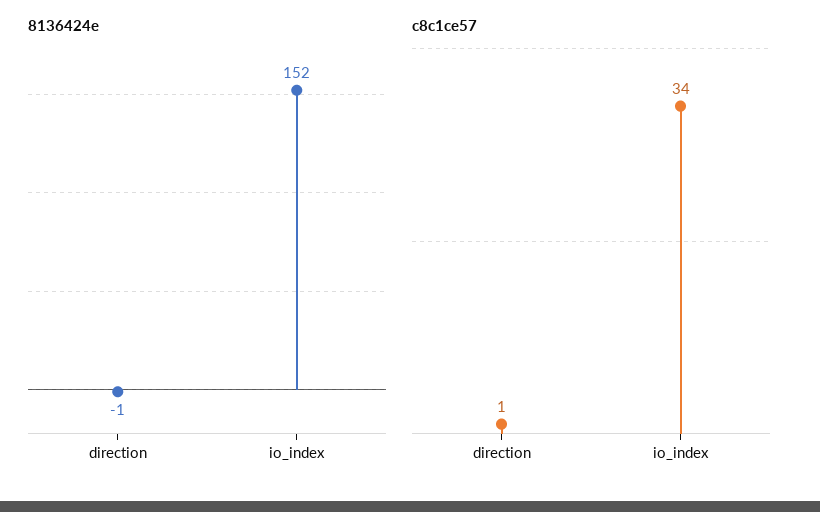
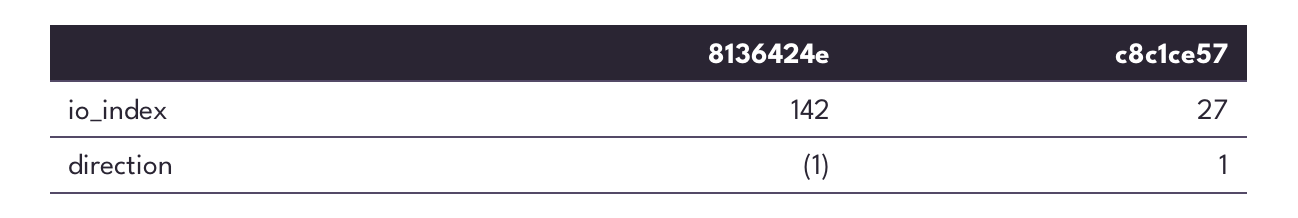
8136424e, io_index: 152 -> 142
c8c1ce57, io_index: 34 -> 27

